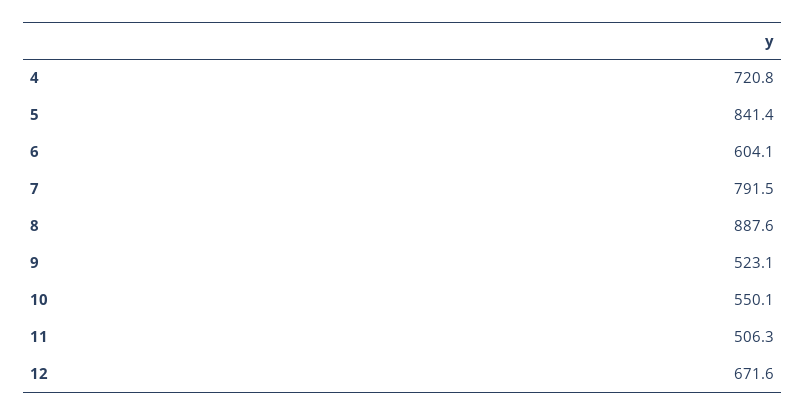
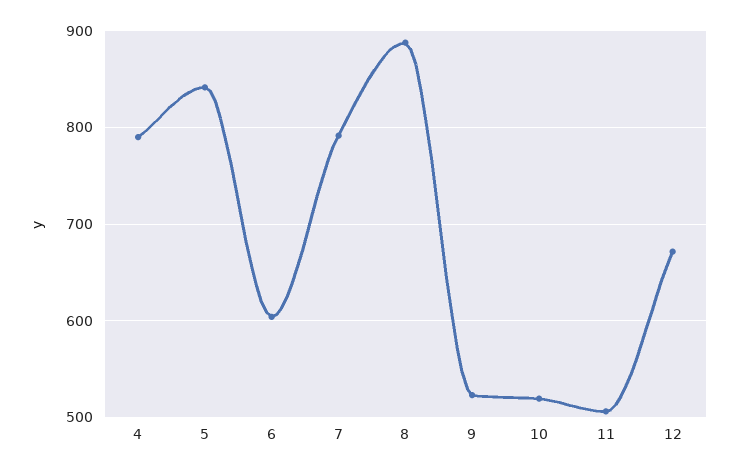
4: 720.8 -> 790
10: 550.1 -> 520

